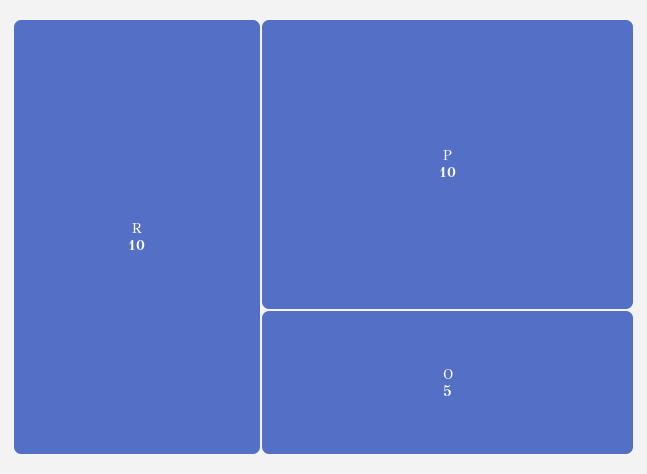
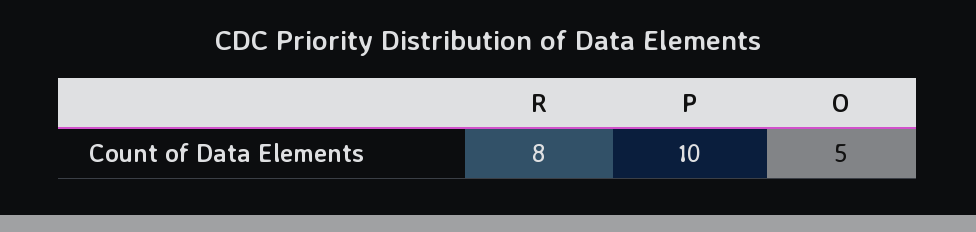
R: 10 -> 8

